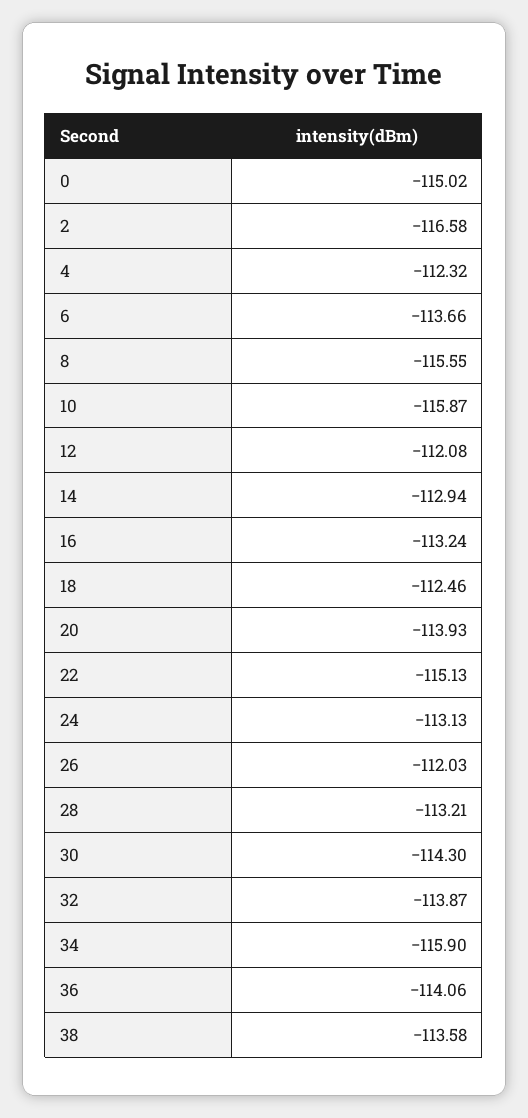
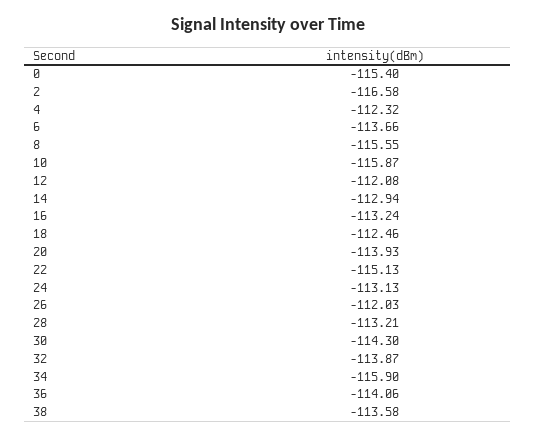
0: -115.02 -> -115.4

